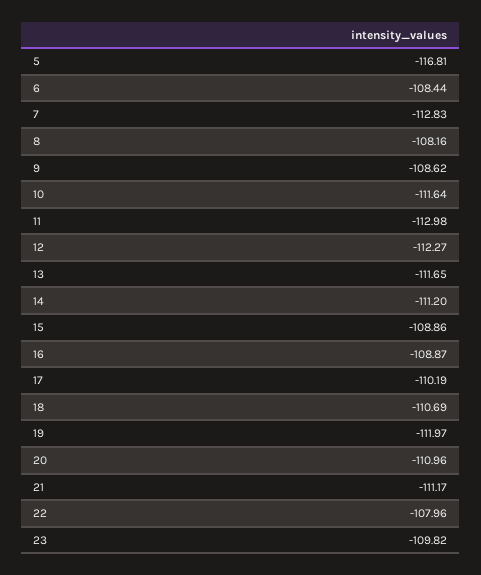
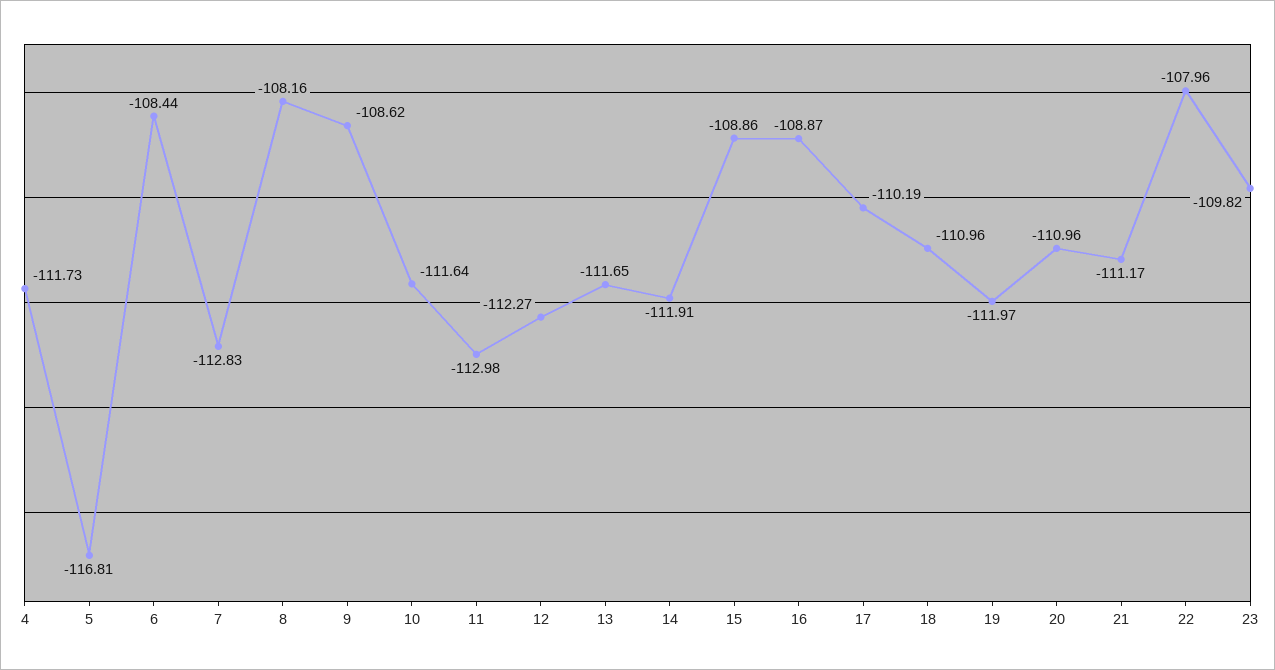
14: -111.2 -> -111.91
18: -110.69 -> -110.96
4: none -> -111.73

